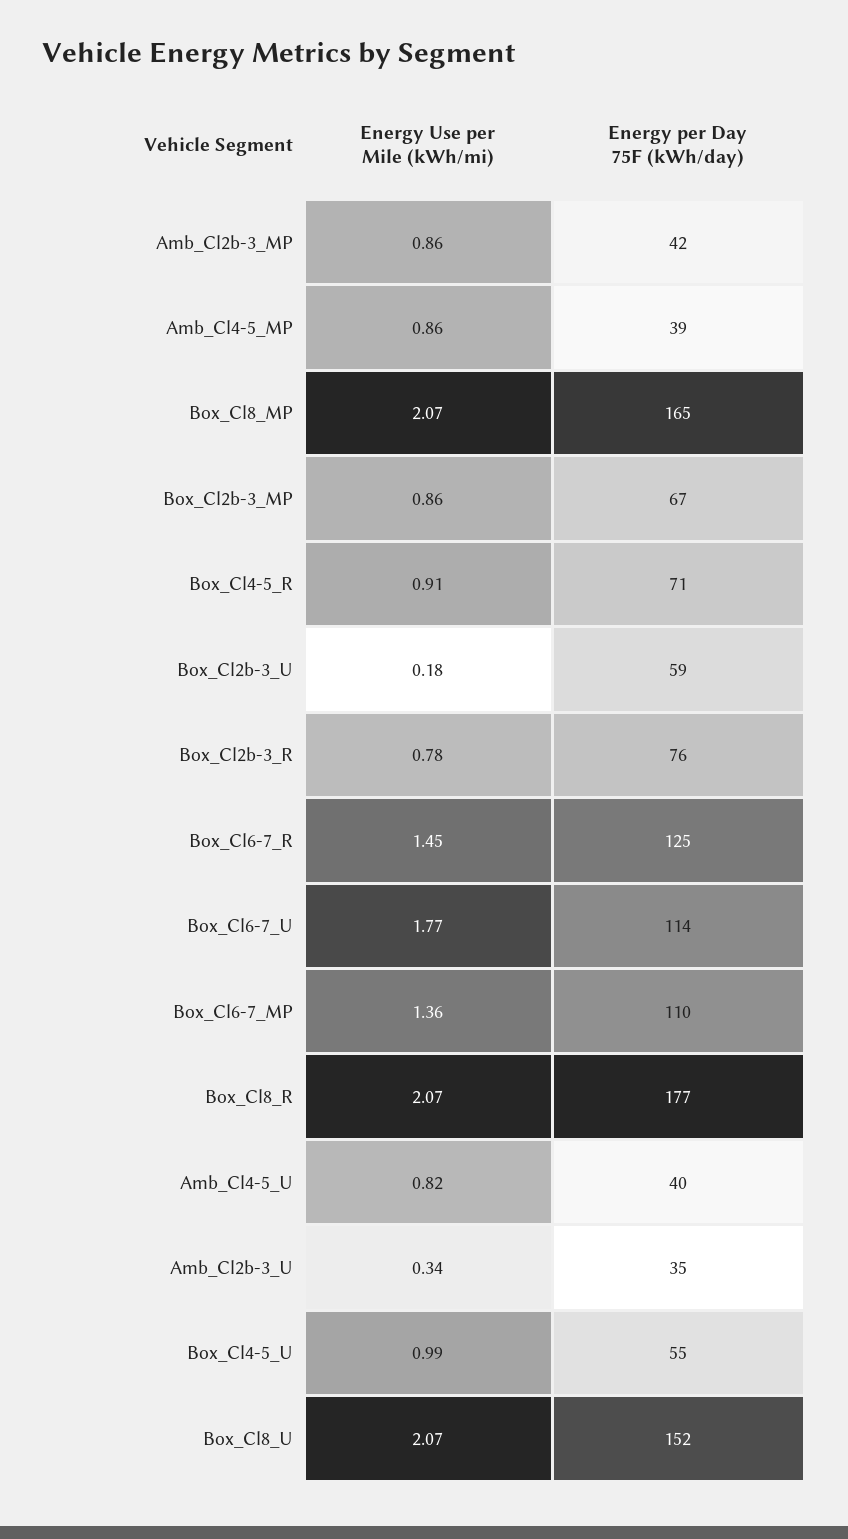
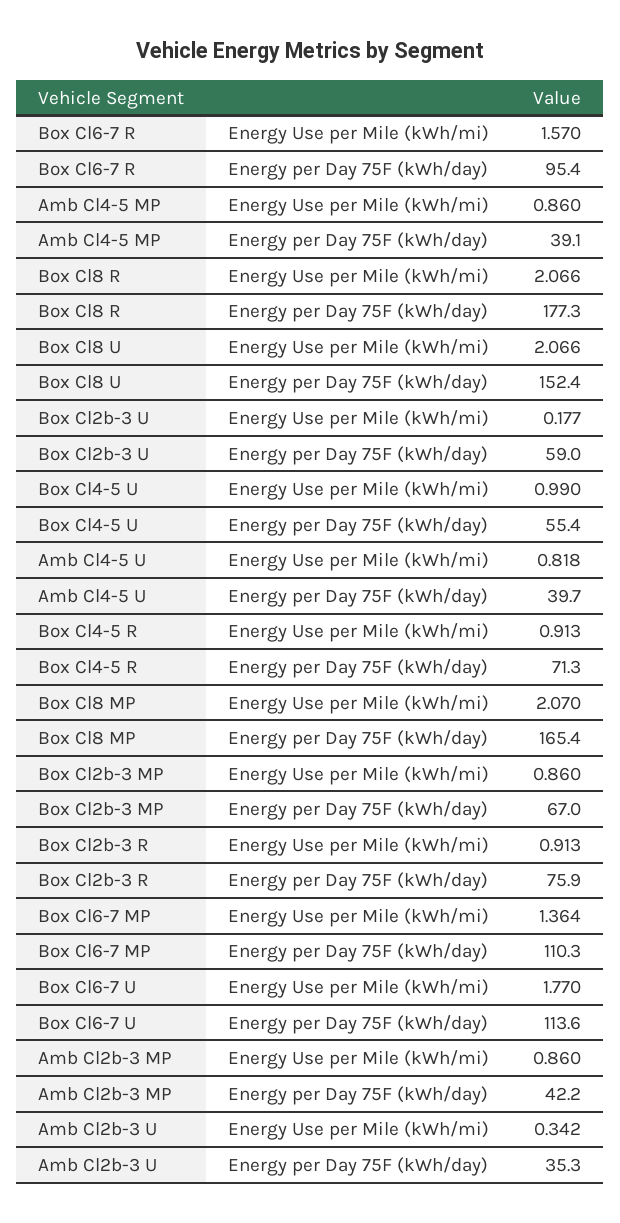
Energy Use per Mile (kWh/mi), Box_Cl2b-3_R: 0.78 -> 0.913
Energy Use per Mile (kWh/mi), Box_Cl6-7_R: 1.45 -> 1.57
Energy per Day 75F (kWh/day), Box_Cl6-7_R: 125 -> 95.4

